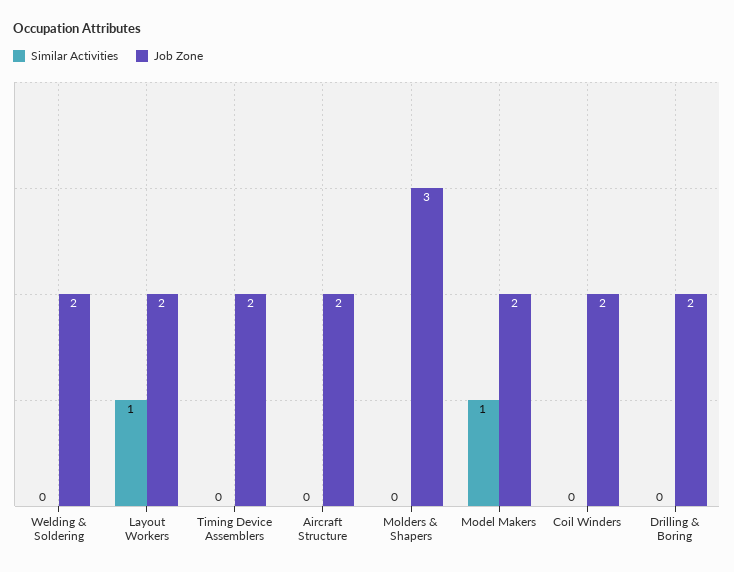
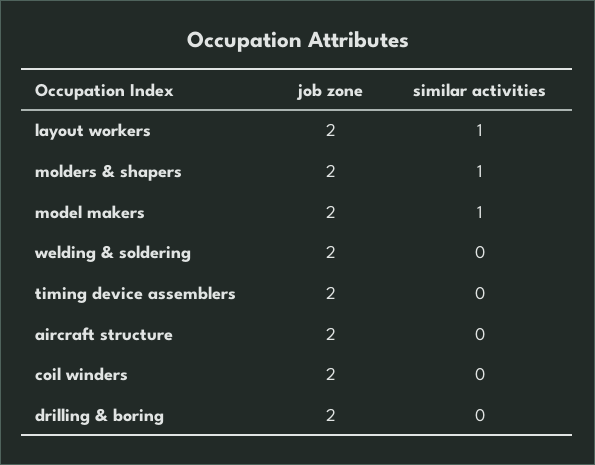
Similar Activities, Molders & Shapers: 0 -> 1
Job Zone, Molders & Shapers: 3 -> 2

